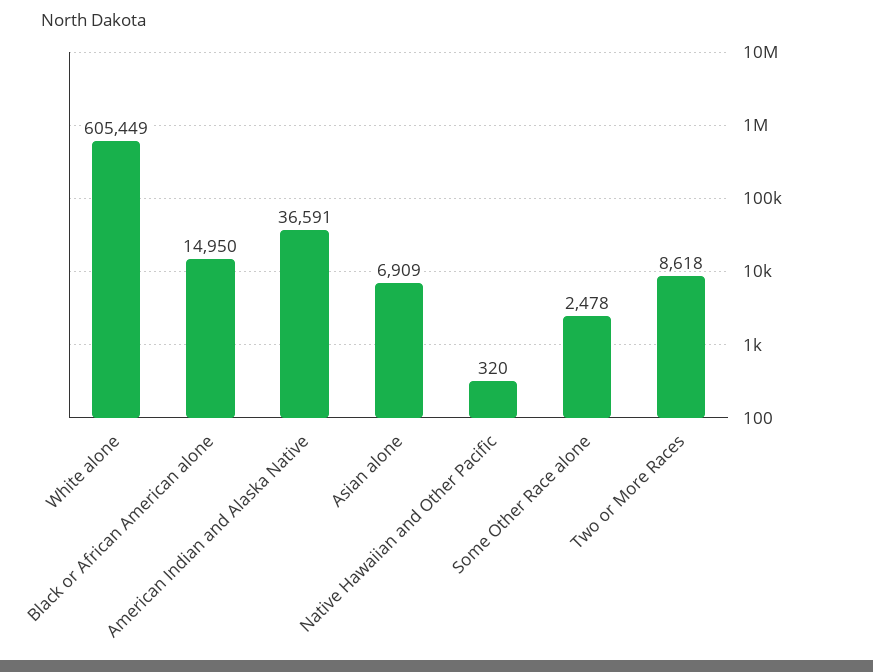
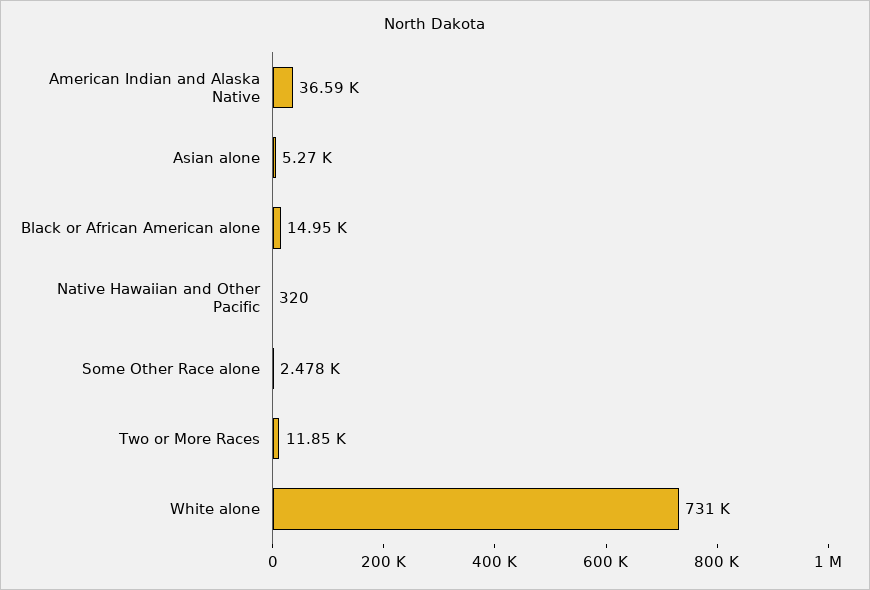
White alone: 605449 -> 731000
Asian alone: 6909 -> 5270
Two or More Races: 8618 -> 11850

